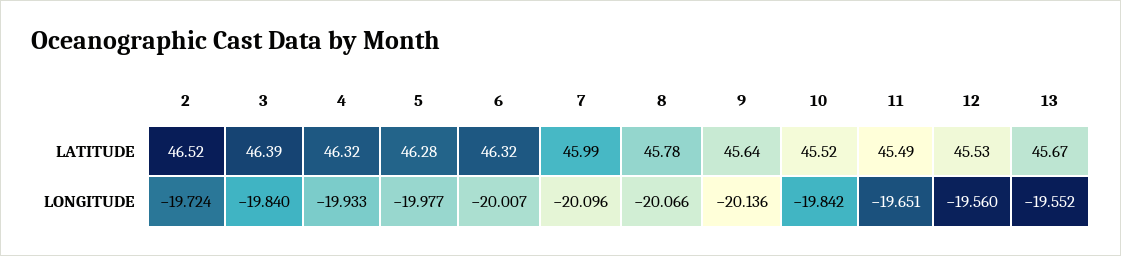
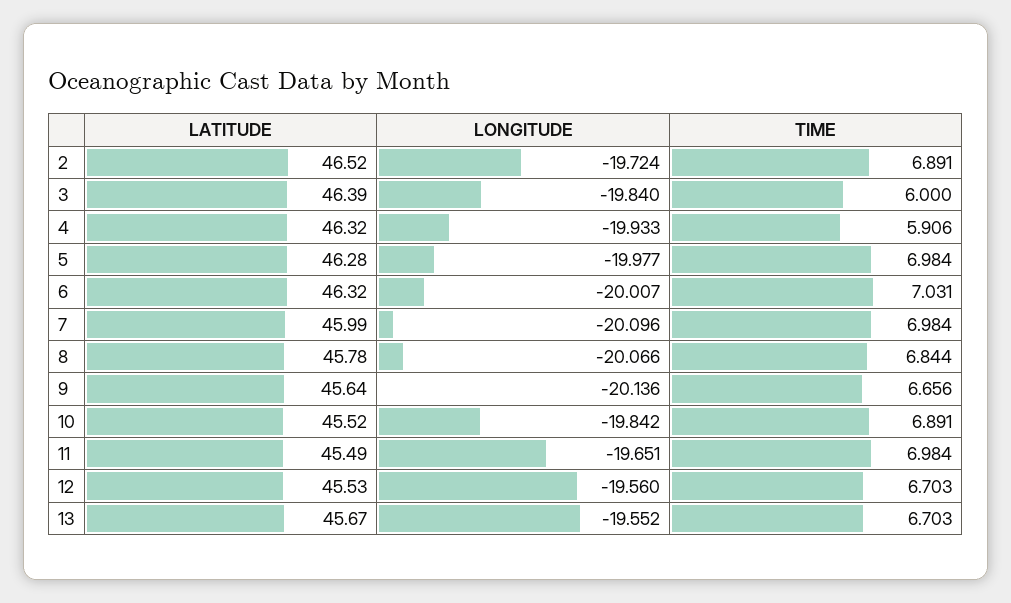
2, TIME: none -> 6.891
3, TIME: none -> 6
4, TIME: none -> 5.906
5, TIME: none -> 6.984
6, TIME: none -> 7.031
7, TIME: none -> 6.984
8, TIME: none -> 6.844
9, TIME: none -> 6.656
10, TIME: none -> 6.891
11, TIME: none -> 6.984
12, TIME: none -> 6.703
13, TIME: none -> 6.703

